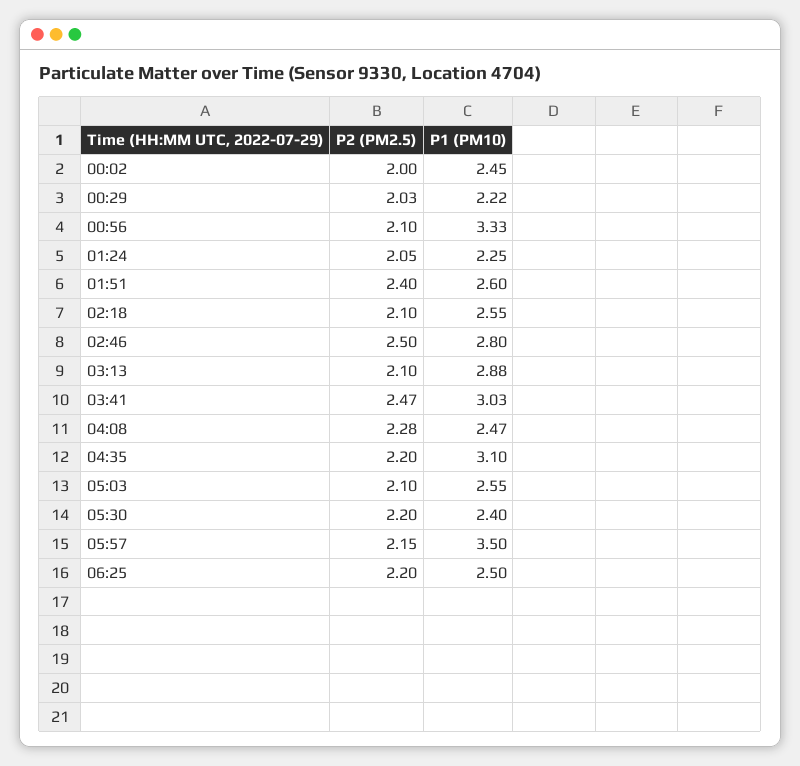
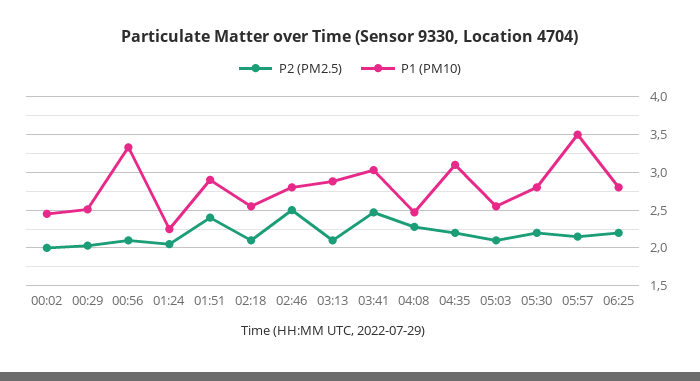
P1 (PM10), 00:29: 2.22 -> 2.5
P1 (PM10), 01:51: 2.6 -> 2.9
P1 (PM10), 05:30: 2.4 -> 2.8
P1 (PM10), 06:25: 2.5 -> 2.8

